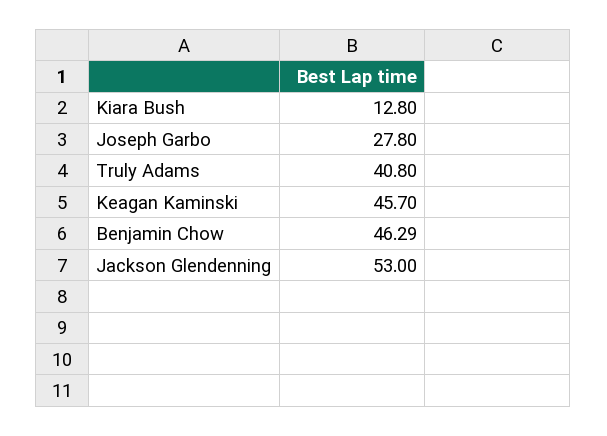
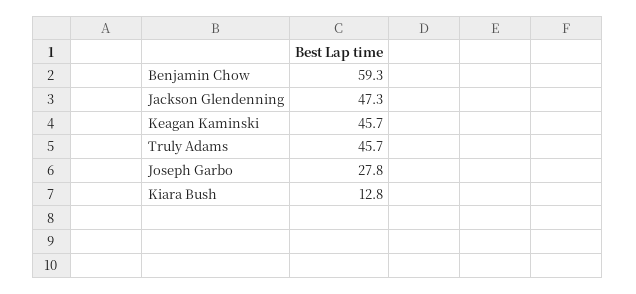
Truly Adams: 40.8 -> 45.7
Benjamin Chow: 46.29 -> 59.3
Jackson Glendenning: 53 -> 47.3

